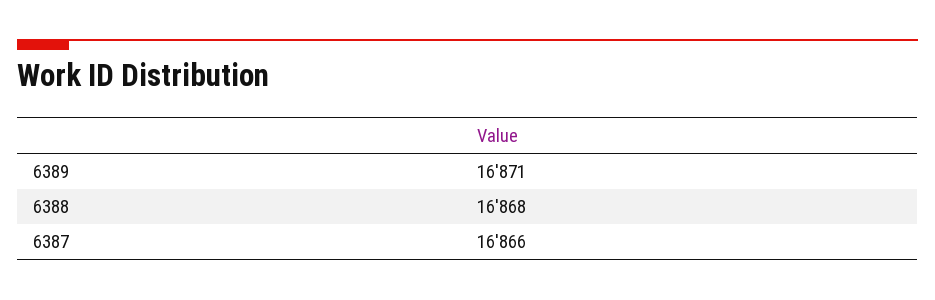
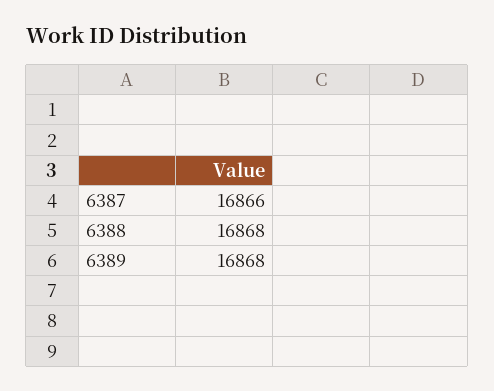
6389: 16871 -> 16868

